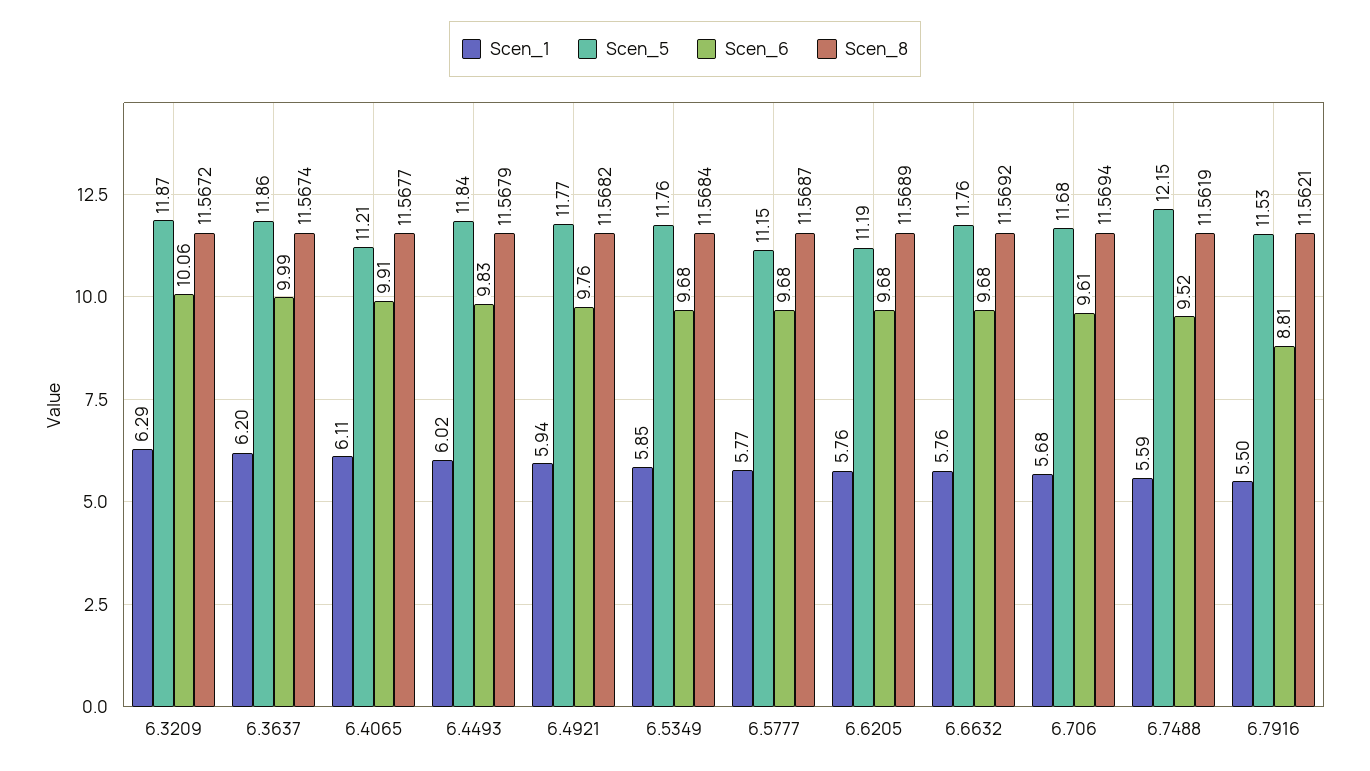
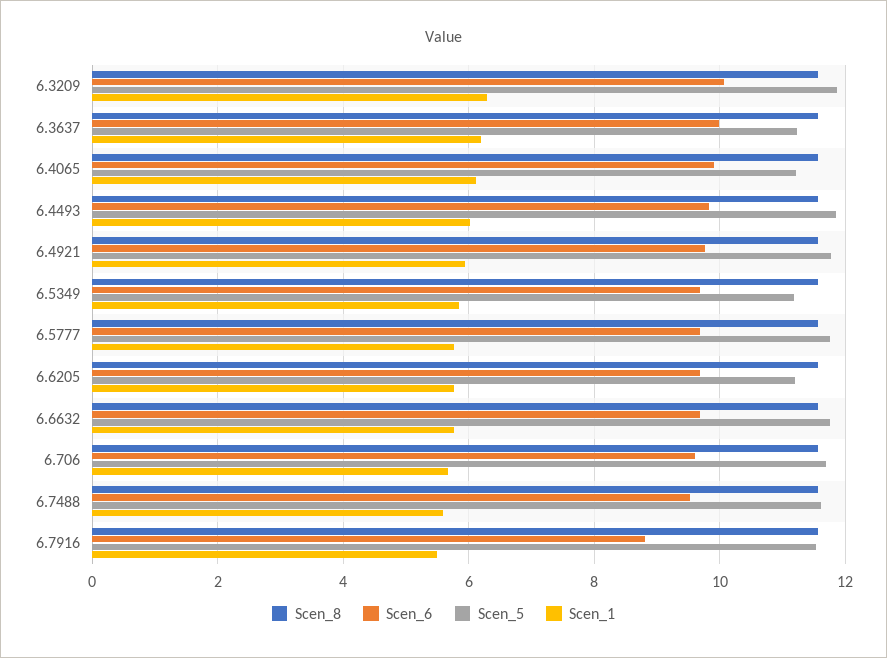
Scen_5, 6.3637: 11.86 -> 11.2
Scen_5, 6.5349: 11.76 -> 11.2
Scen_5, 6.5777: 11.15 -> 11.8
Scen_5, 6.7488: 12.15 -> 11.6

